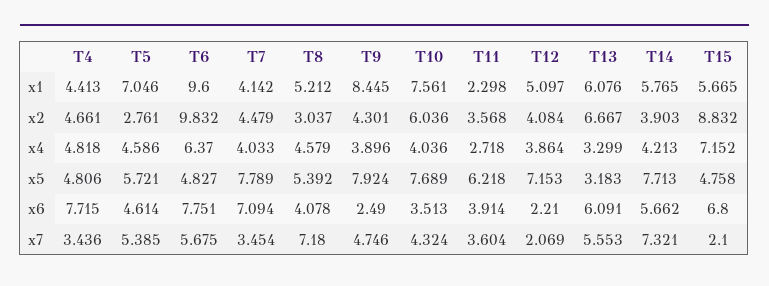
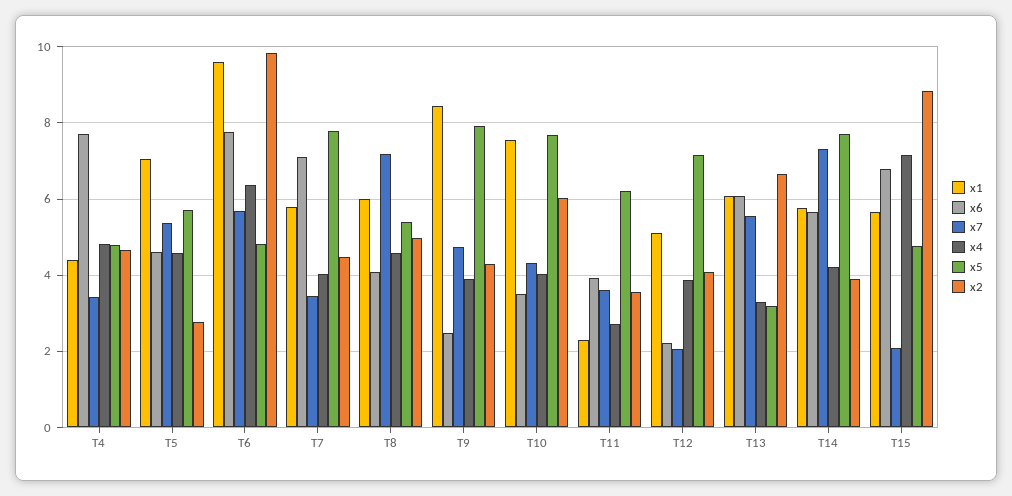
x1, T7: 4.142 -> 5.8
x1, T8: 5.212 -> 6
x2, T8: 3.037 -> 5

